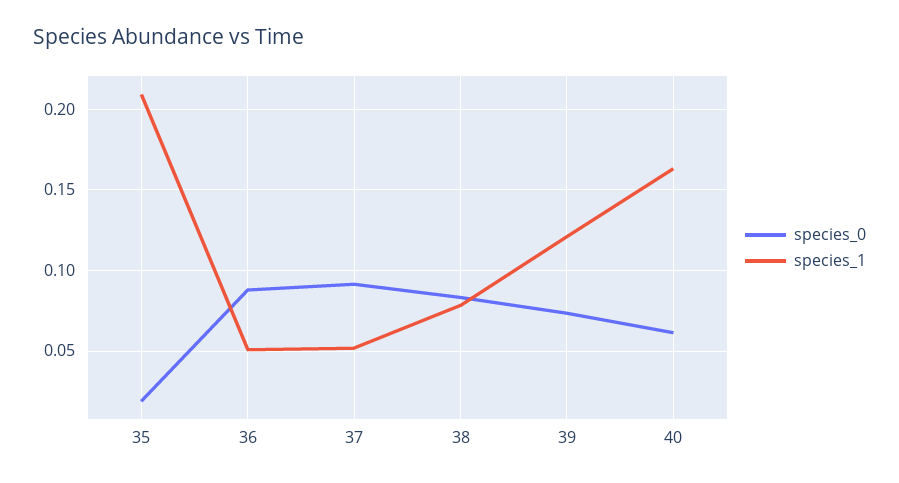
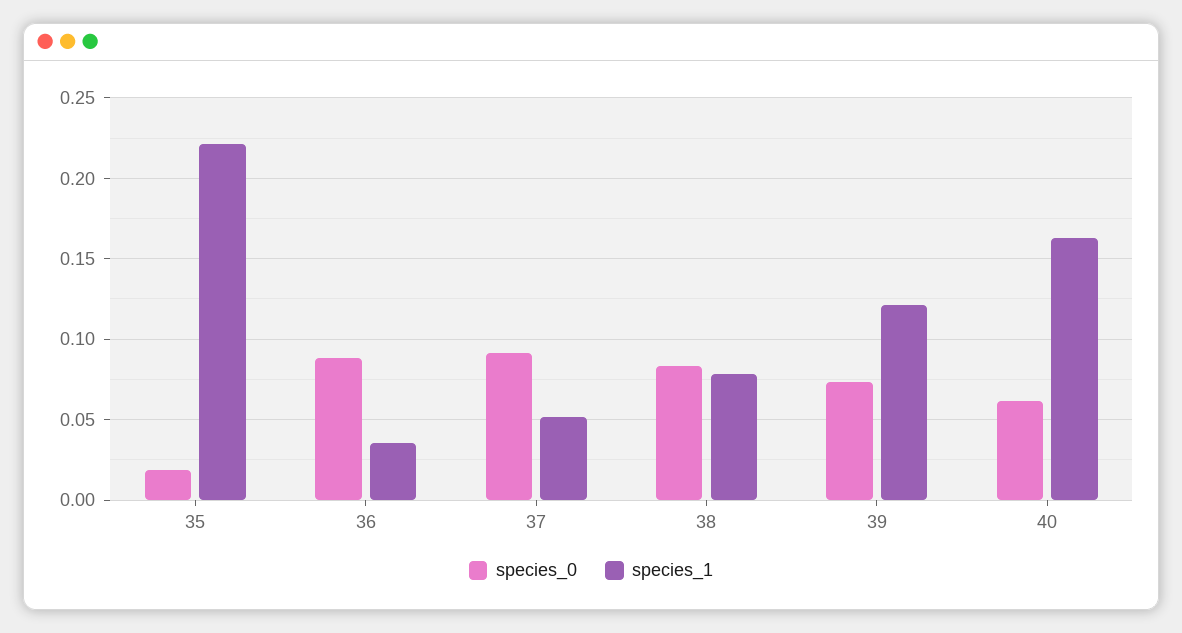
species_1, 35: 0.21 -> 0.22
species_1, 36: 0.05 -> 0.035

